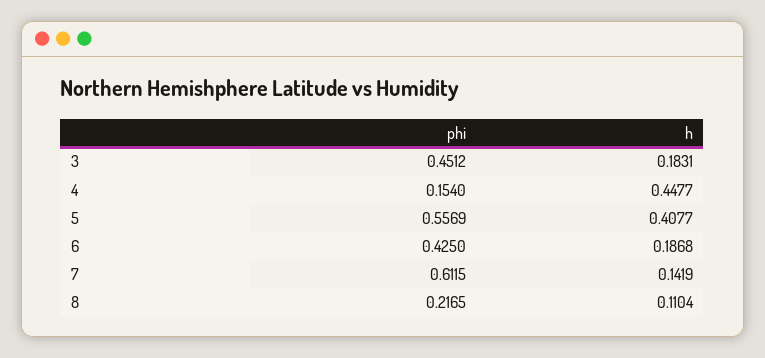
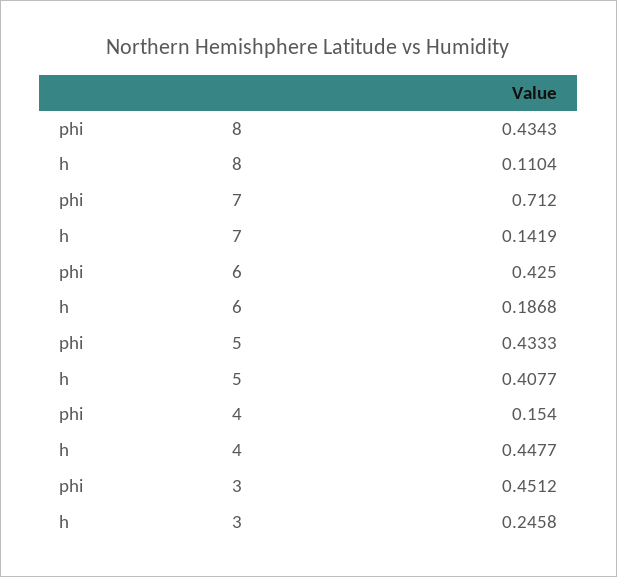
h, 3: 0.1831 -> 0.2458
phi, 5: 0.5569 -> 0.4333
phi, 7: 0.6115 -> 0.712
phi, 8: 0.2165 -> 0.4343

